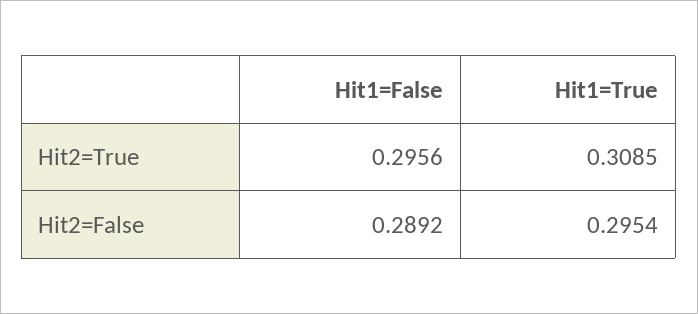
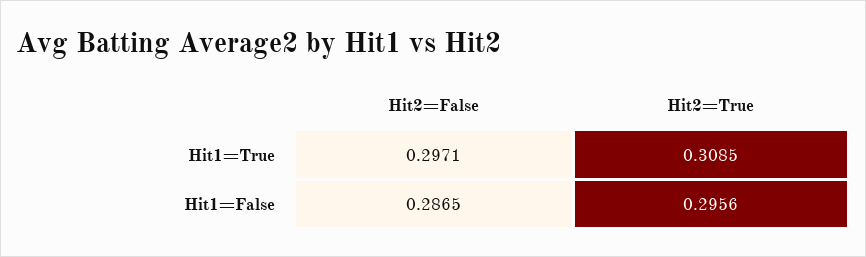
Hit1=False, Hit2=False: 0.2892 -> 0.2865
Hit1=True, Hit2=False: 0.2954 -> 0.2971

